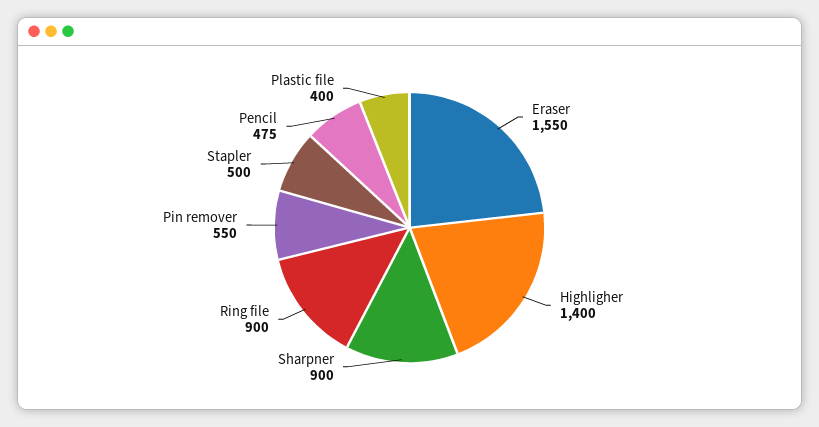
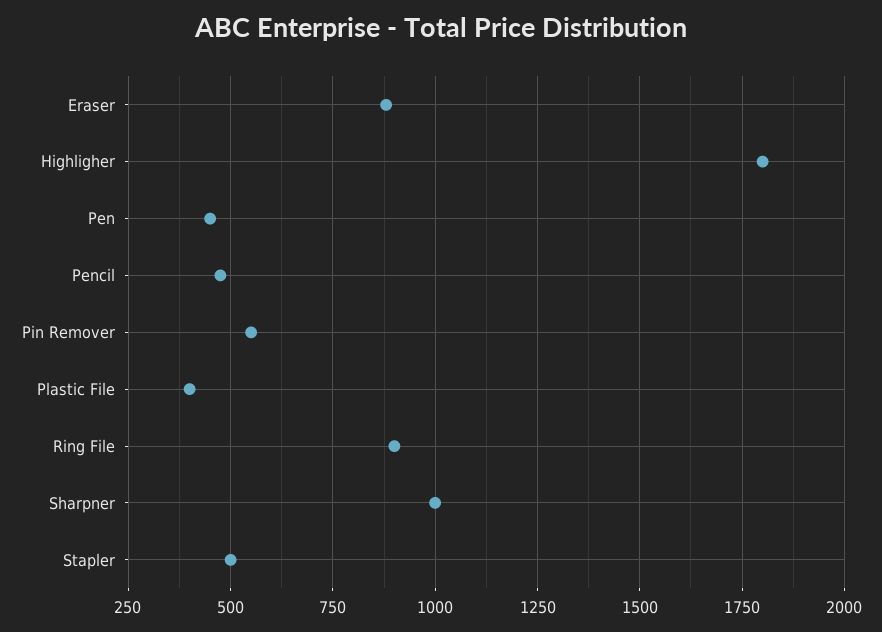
Eraser: 1550 -> 875
Highligher: 1400 -> 1800
Sharpner: 900 -> 1000
Pen: none -> 450

